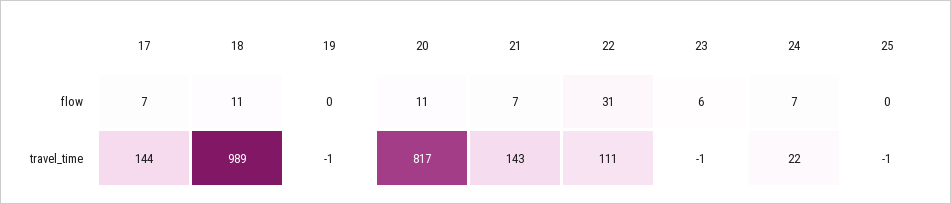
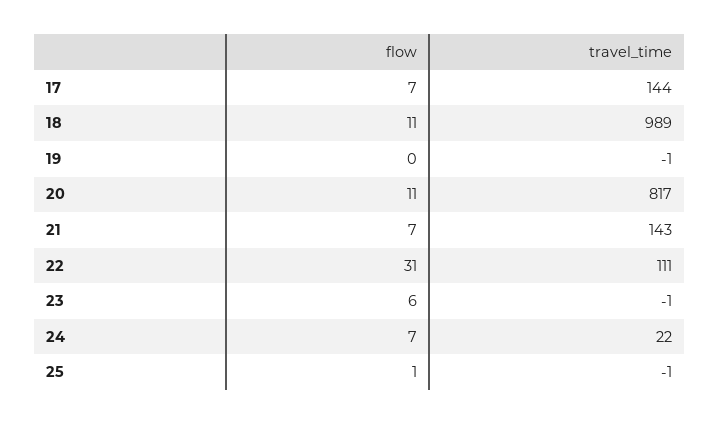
25, flow: 0 -> 1

